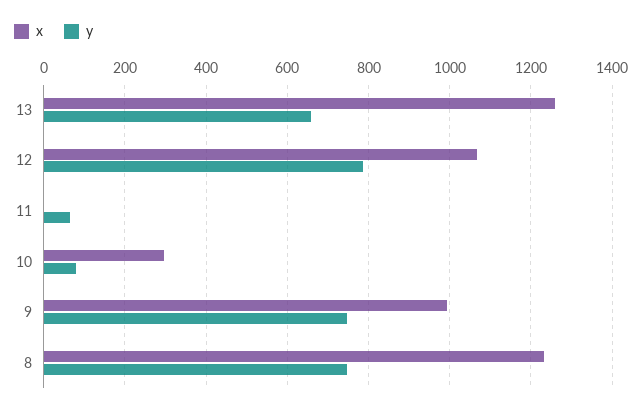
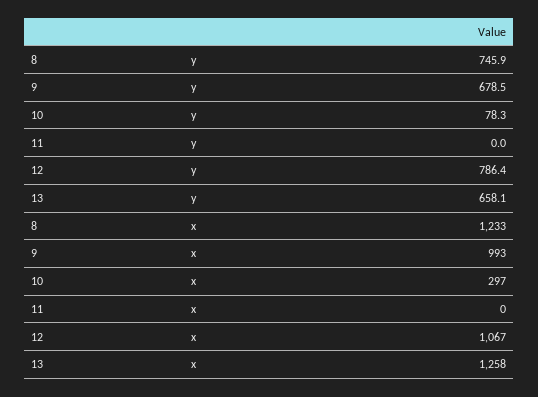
y, 11: 60 -> 0
y, 9: 740 -> 678.5

